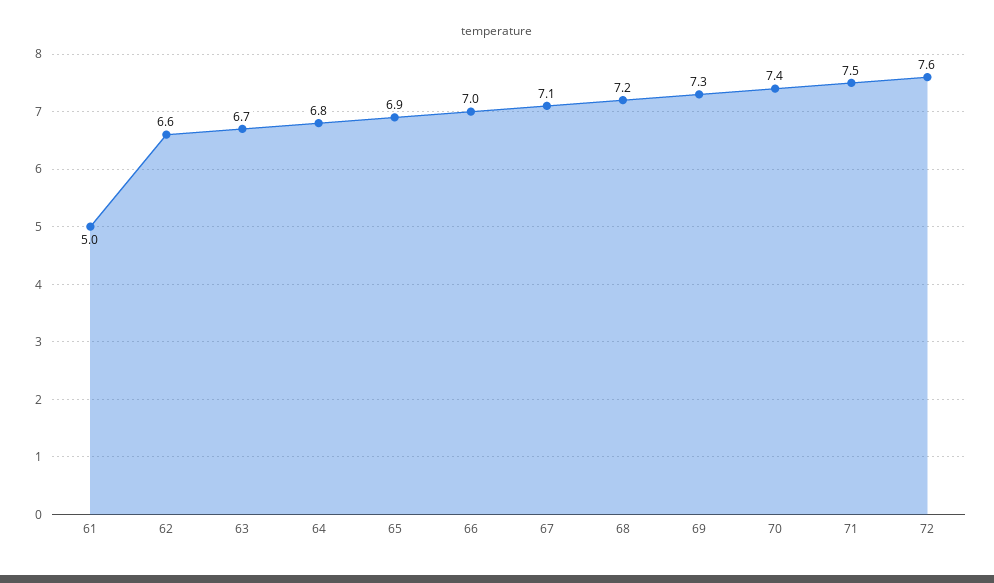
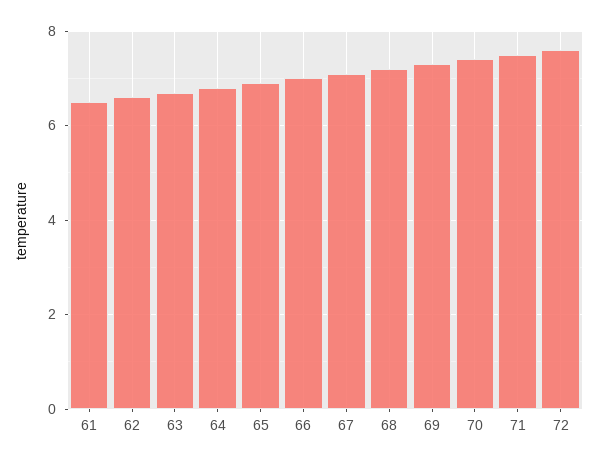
61: 5 -> 6.5

